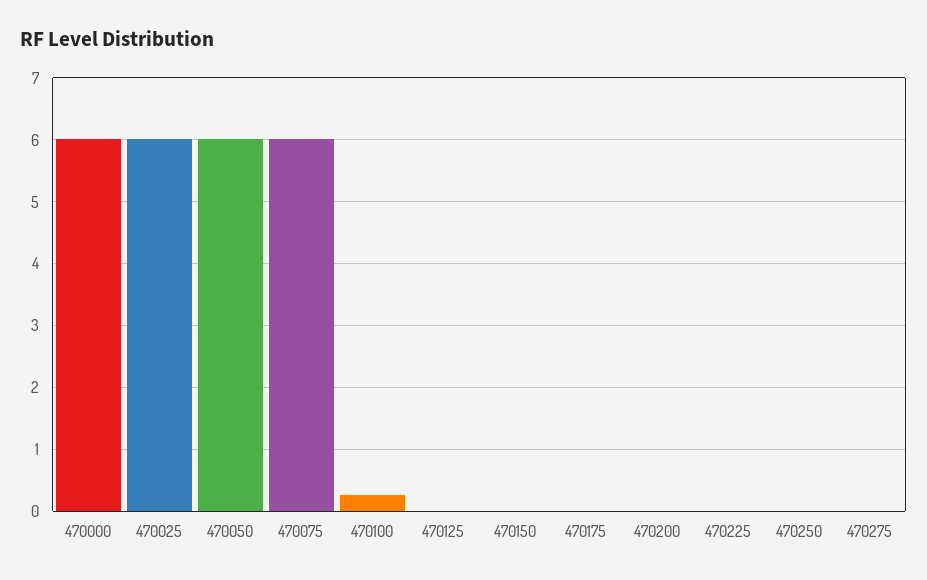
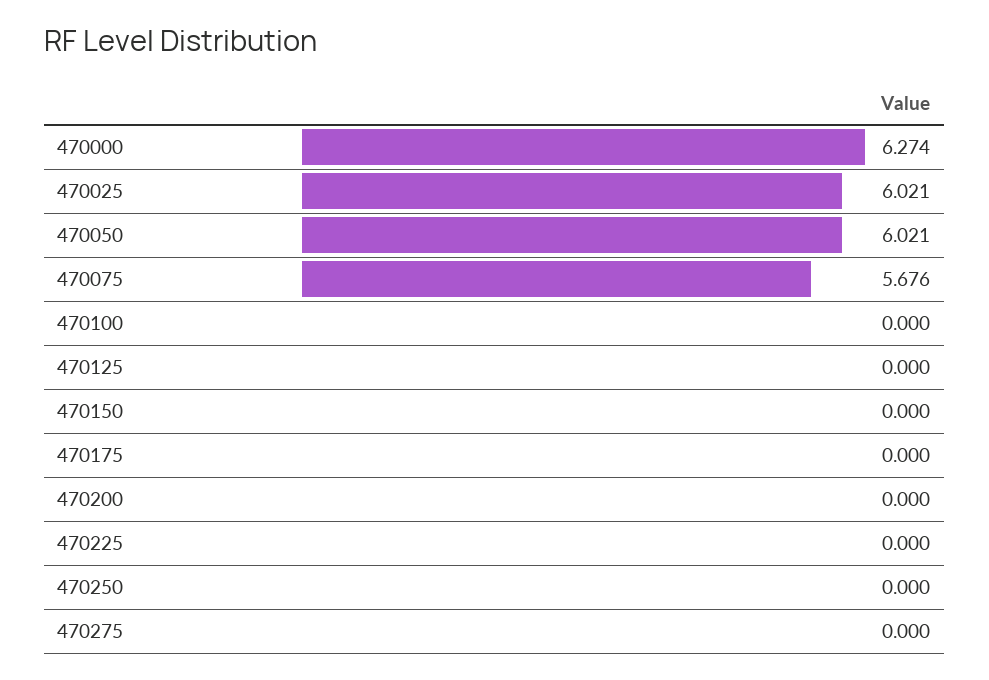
470000: 6 -> 6.274
470075: 6 -> 5.676
470100: 0.3 -> 0

